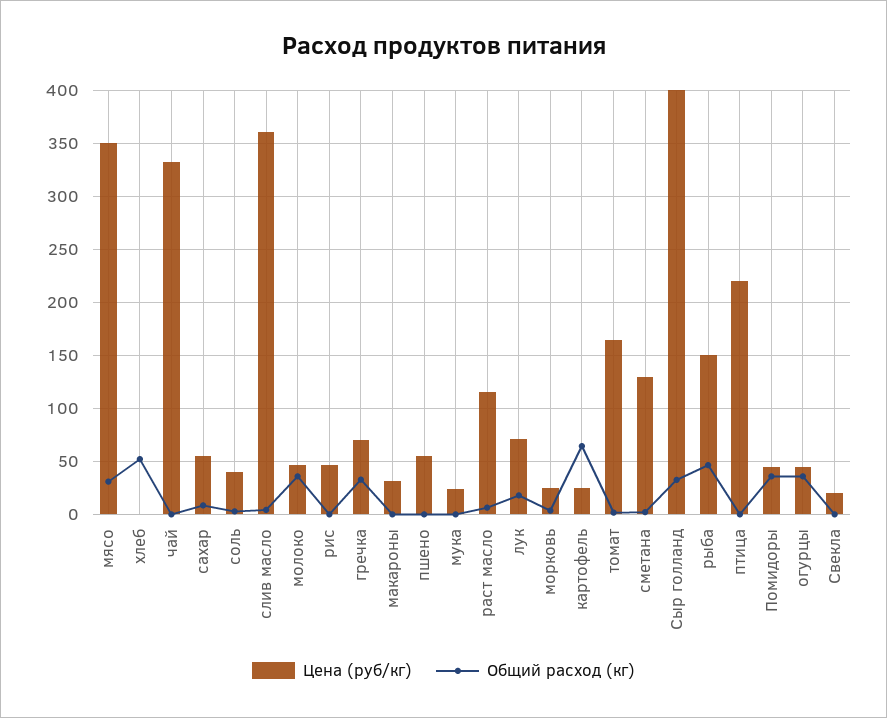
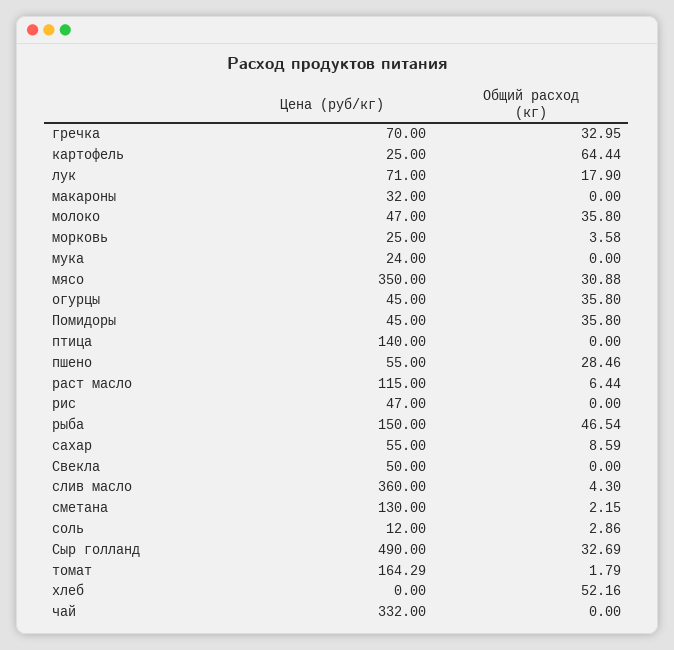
Цена (руб/кг), соль: 40 -> 12
Общий расход (кг), пшено: 0 -> 28.46
Цена (руб/кг), Сыр голланд: 400 -> 490
Цена (руб/кг), птица: 220 -> 140
Цена (руб/кг), Свекла: 20 -> 50

